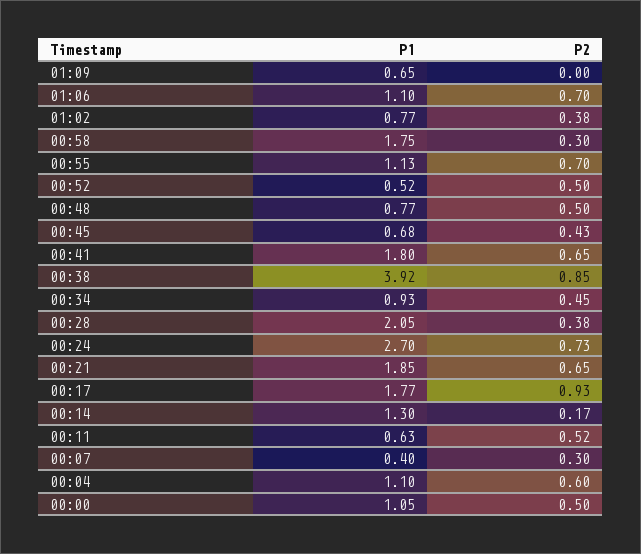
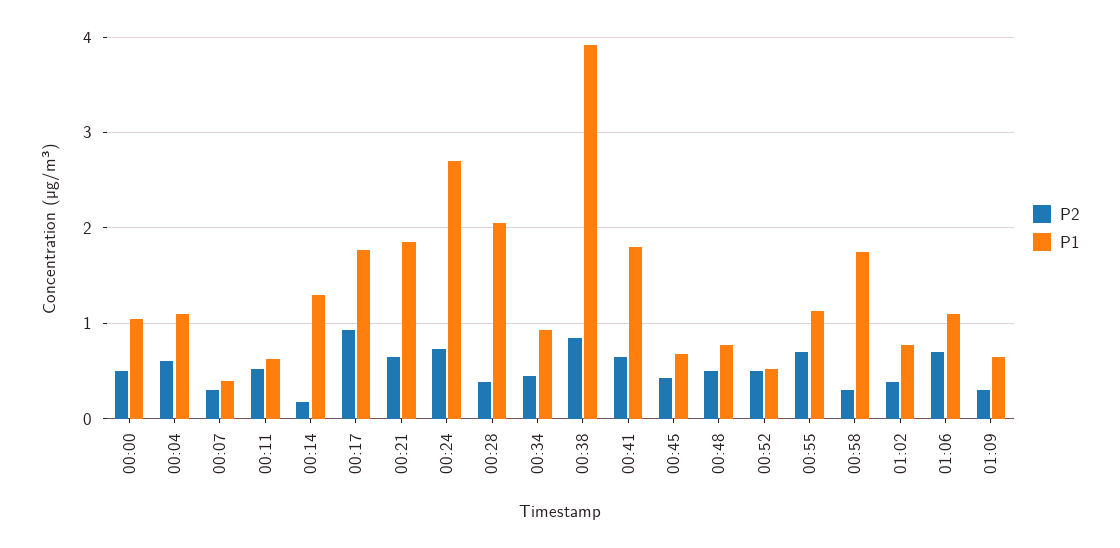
P2, 01:09: 0 -> 0.3

